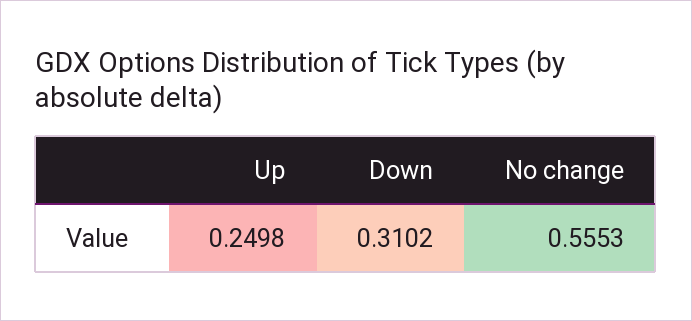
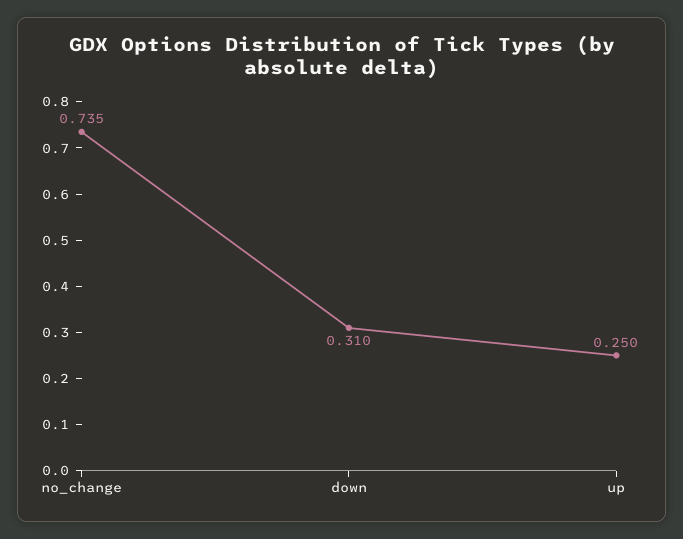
No change: 0.5553 -> 0.735

